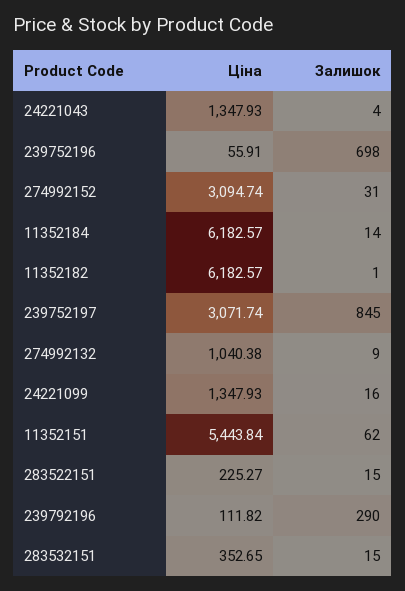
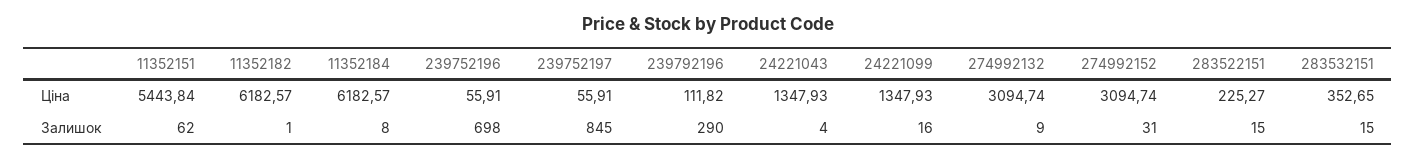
Залишок, 11352184: 14 -> 8
Ціна, 239752197: 3071.74 -> 55.91
Ціна, 274992132: 1040.38 -> 3094.74

